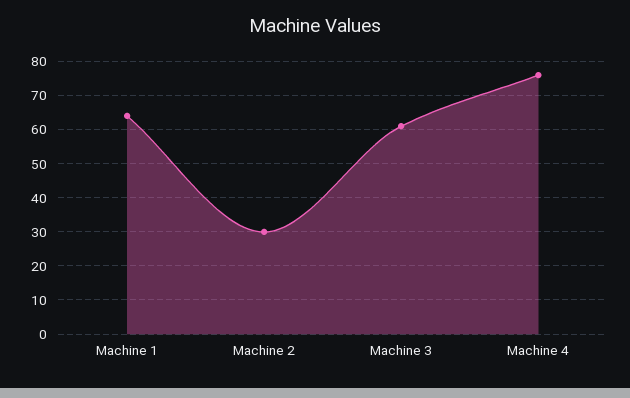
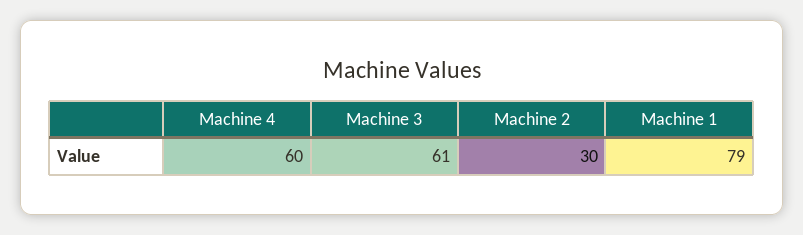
Machine 1: 65 -> 79
Machine 4: 75 -> 60

